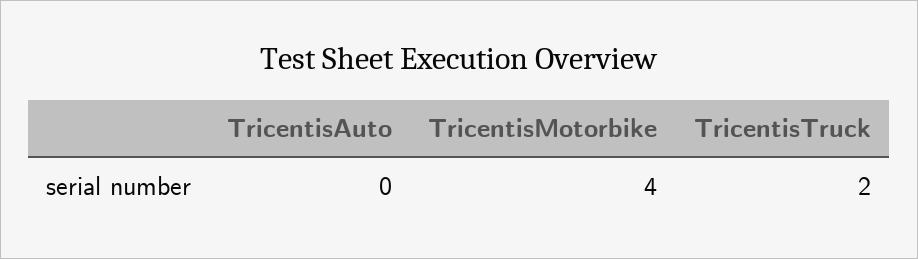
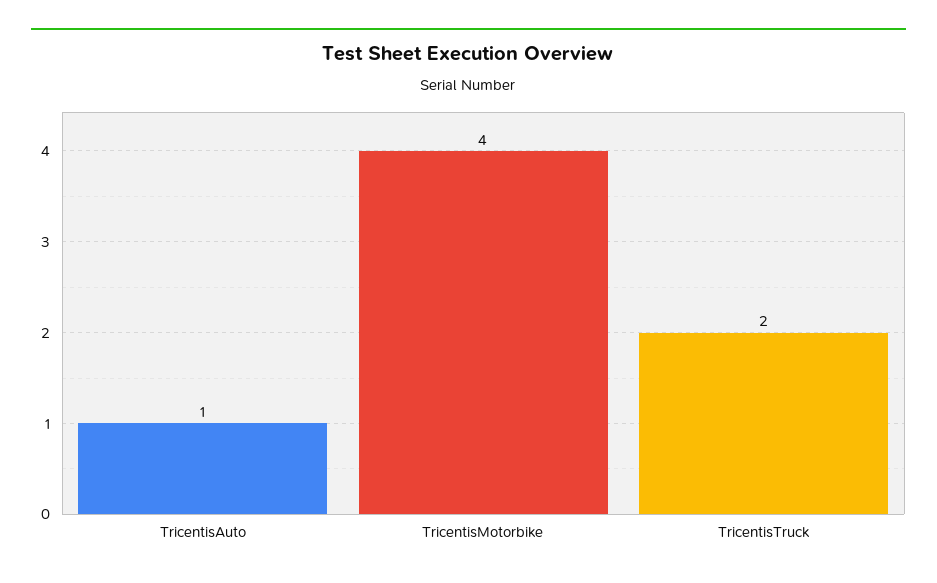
TricentisAuto: 0 -> 1

